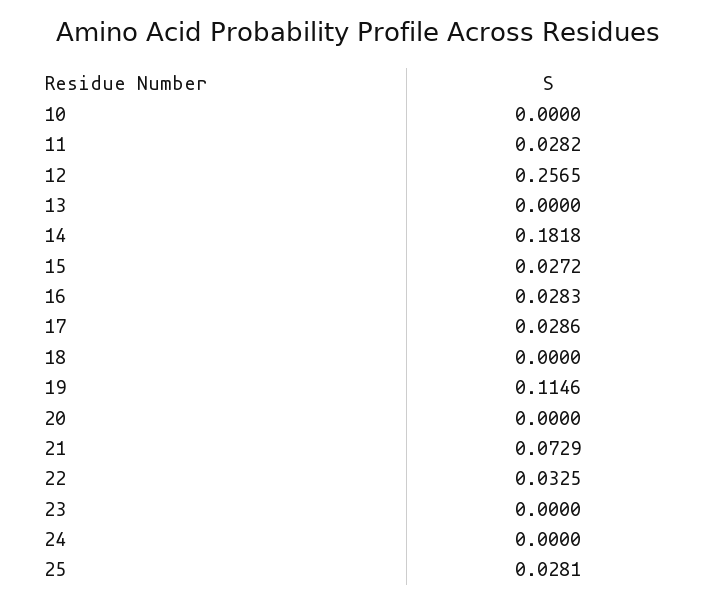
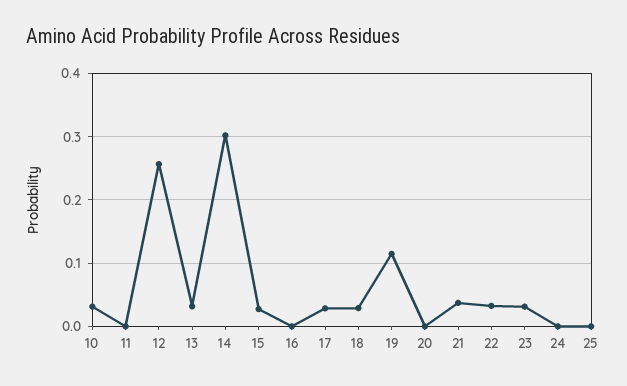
10: 0 -> 0.03
11: 0.0282 -> 0
13: 0 -> 0.03
14: 0.1818 -> 0.3
16: 0.0283 -> 0
18: 0 -> 0.03
21: 0.0729 -> 0.04
23: 0 -> 0.03
25: 0.0281 -> 0

